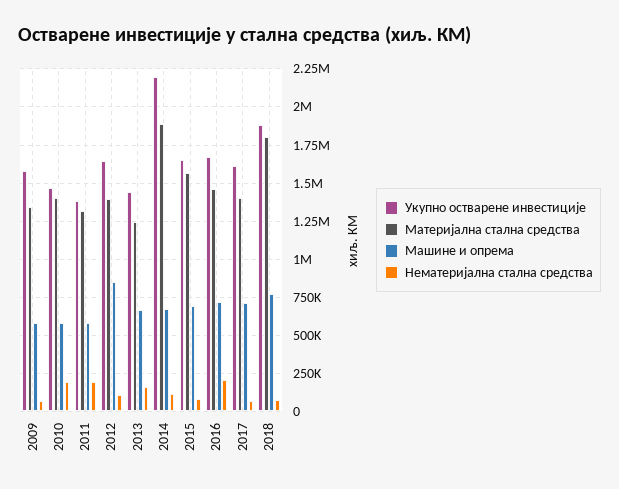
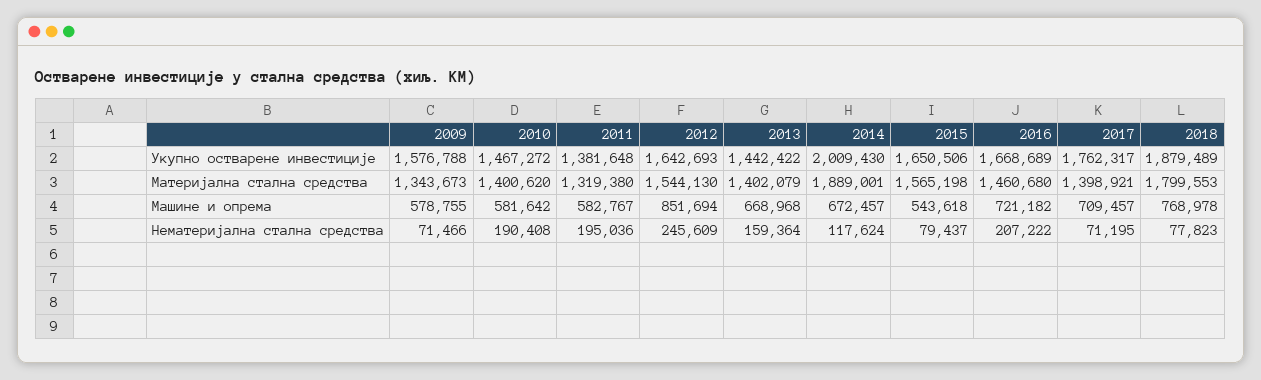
Материјална стална средства, 2012: 1400000 -> 1544130
Нематеријална стална средства, 2012: 100000 -> 245609
Материјална стална средства, 2013: 1250000 -> 1402079
Укупно остварене инвестиције, 2014: 2200000 -> 2009430
Машине и опрема, 2015: 700000 -> 543618
Укупно остварене инвестиције, 2017: 1600000 -> 1762317

